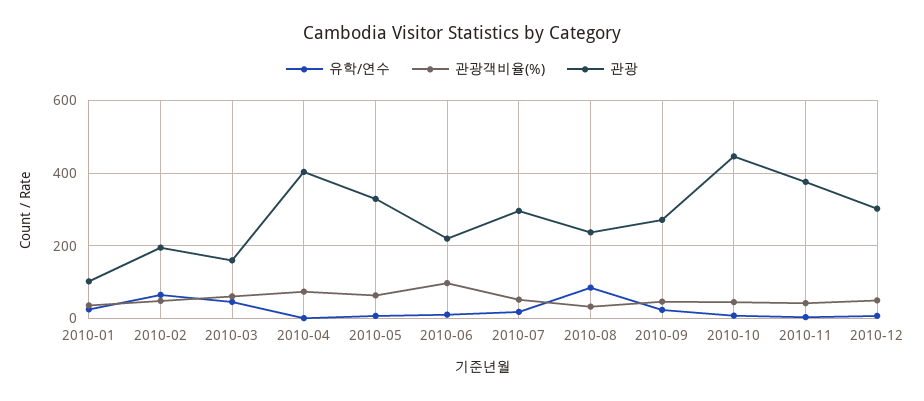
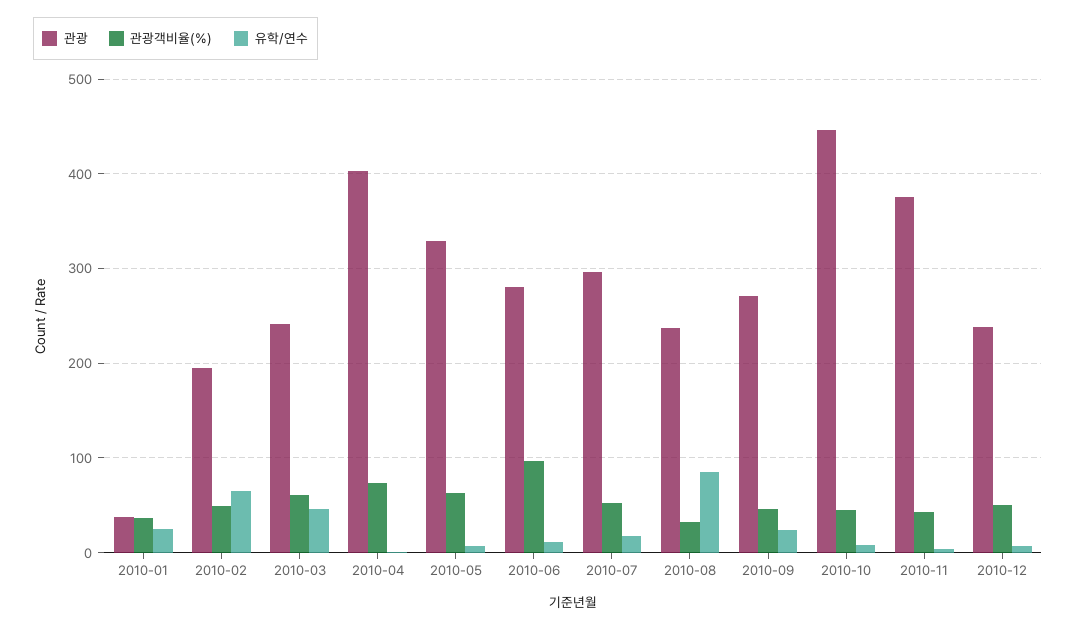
관광, 2010-01: 100 -> 40
관광, 2010-03: 160 -> 240
관광, 2010-06: 220 -> 280
관광, 2010-12: 300 -> 240

